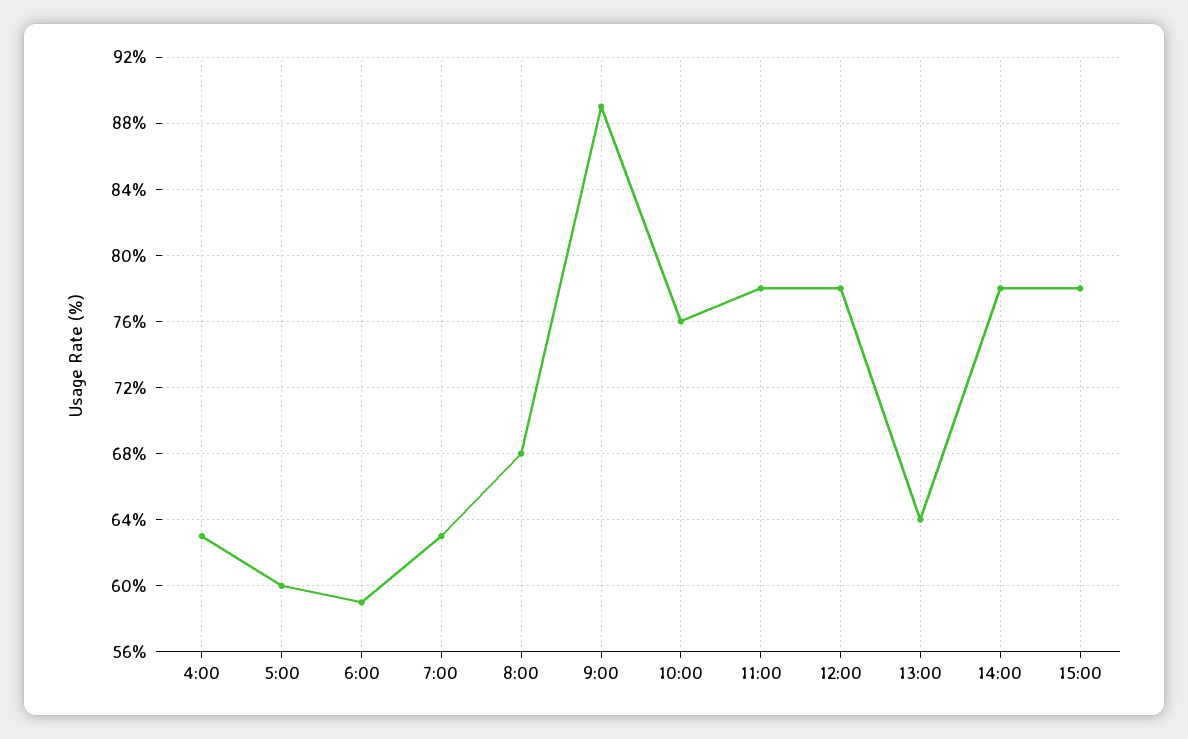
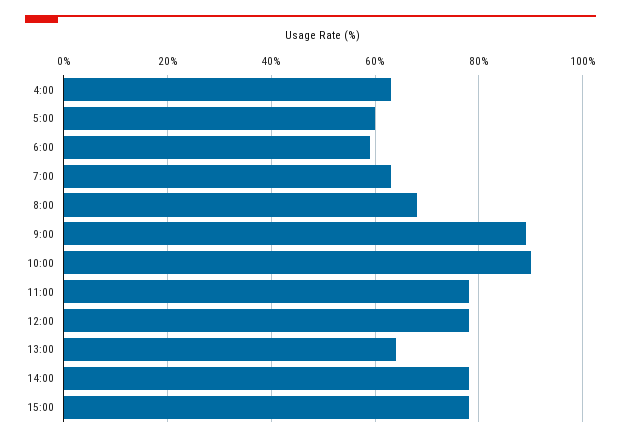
10:00: 76 -> 90

